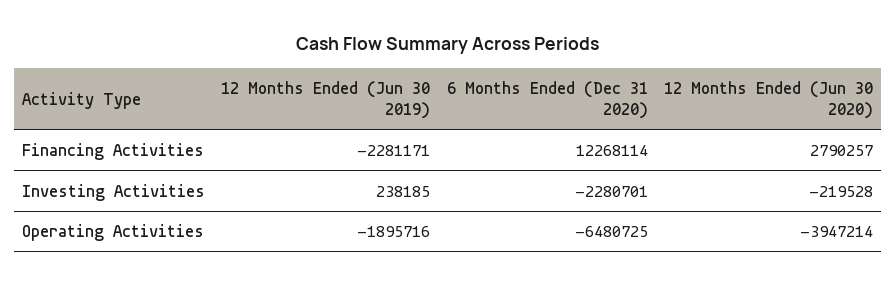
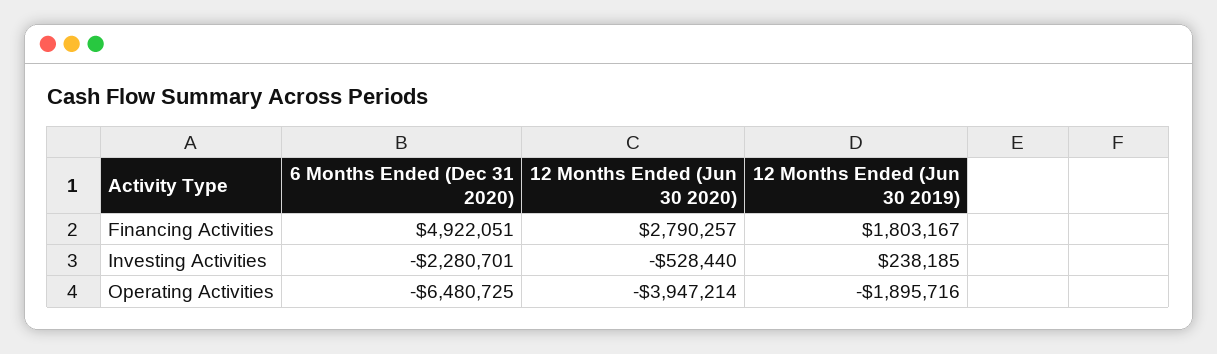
12 Months Ended (Jun 30 2019), Financing Activities: -2281171 -> 1803167
6 Months Ended (Dec 31 2020), Financing Activities: 12268114 -> 4922051
12 Months Ended (Jun 30 2020), Investing Activities: -219528 -> -528440

